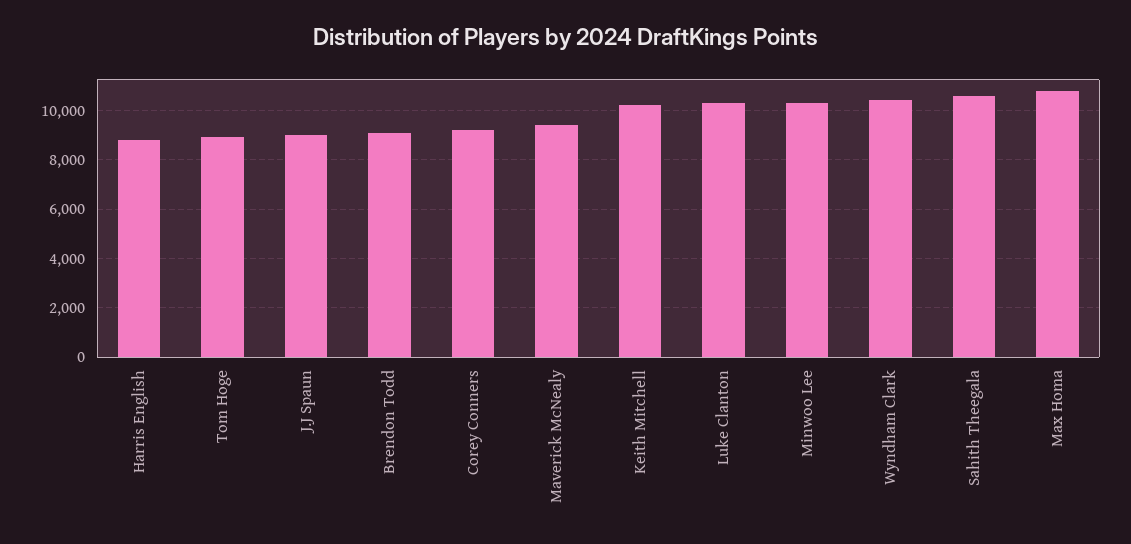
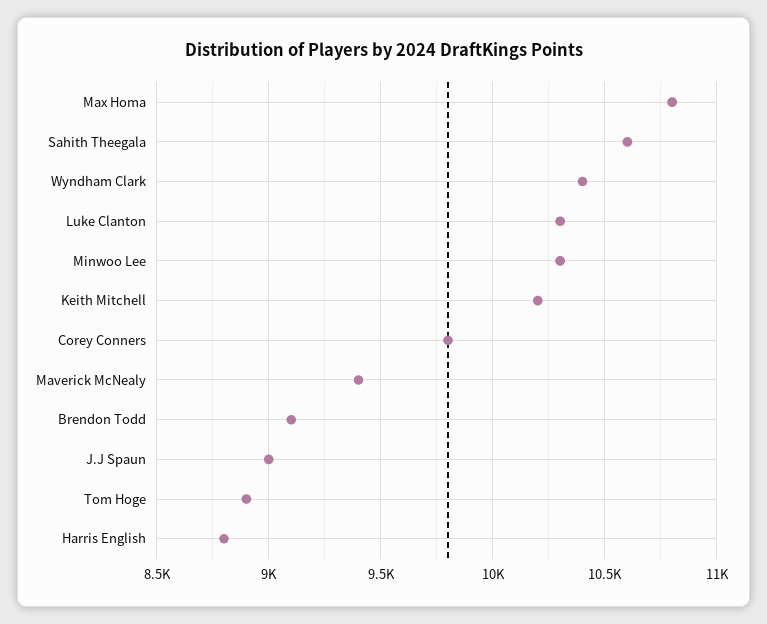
Corey Conners: 9250 -> 9800

